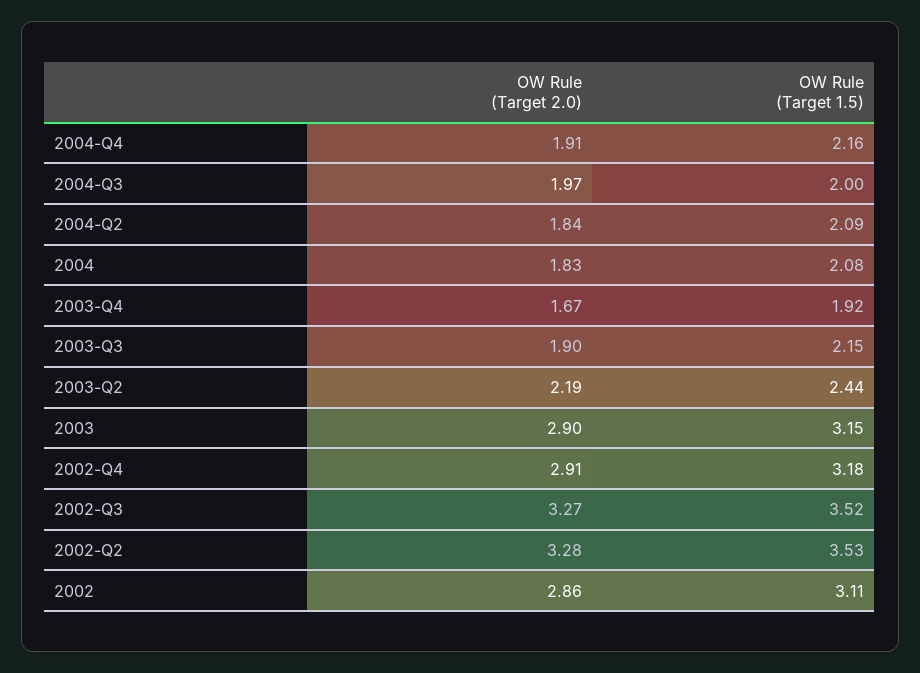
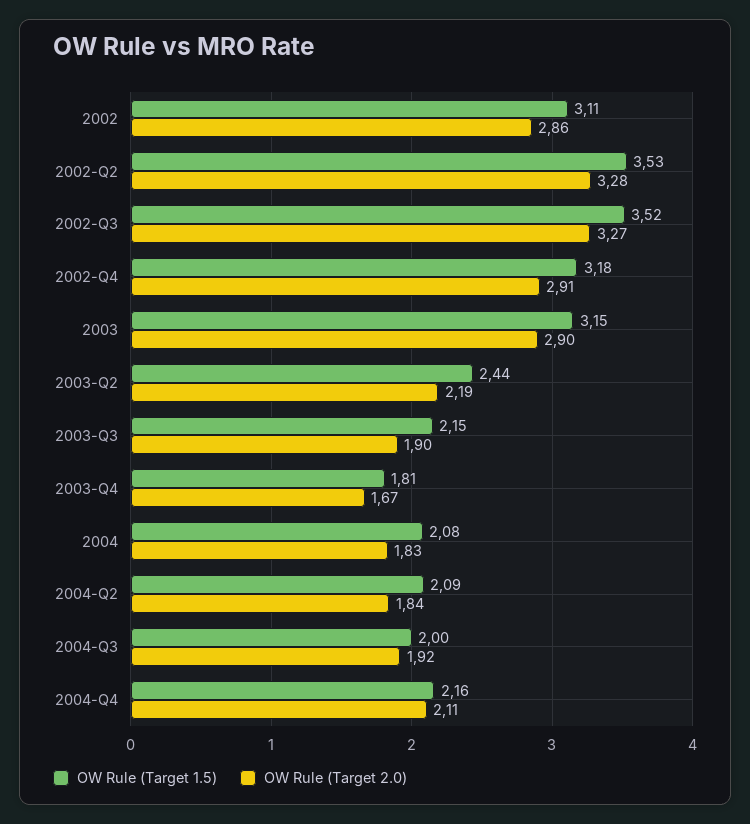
OW Rule (Target 2.0), 2004-Q4: 1.91 -> 2.11
OW Rule (Target 2.0), 2004-Q3: 1.97 -> 1.92
OW Rule (Target 1.5), 2003-Q4: 1.92 -> 1.81

